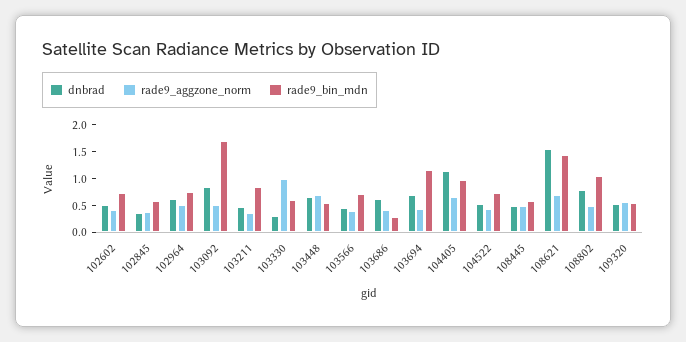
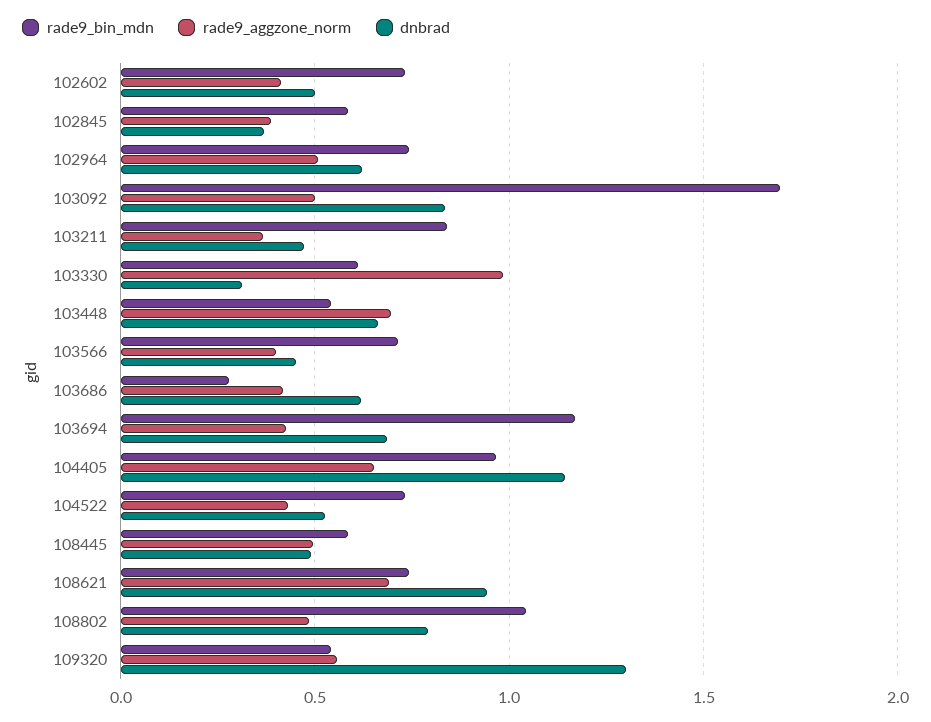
dnbrad, 108621: 1.5 -> 0.95
rade9_bin_mdn, 108621: 1.5 -> 0.75
dnbrad, 109320: 0.5 -> 1.3

